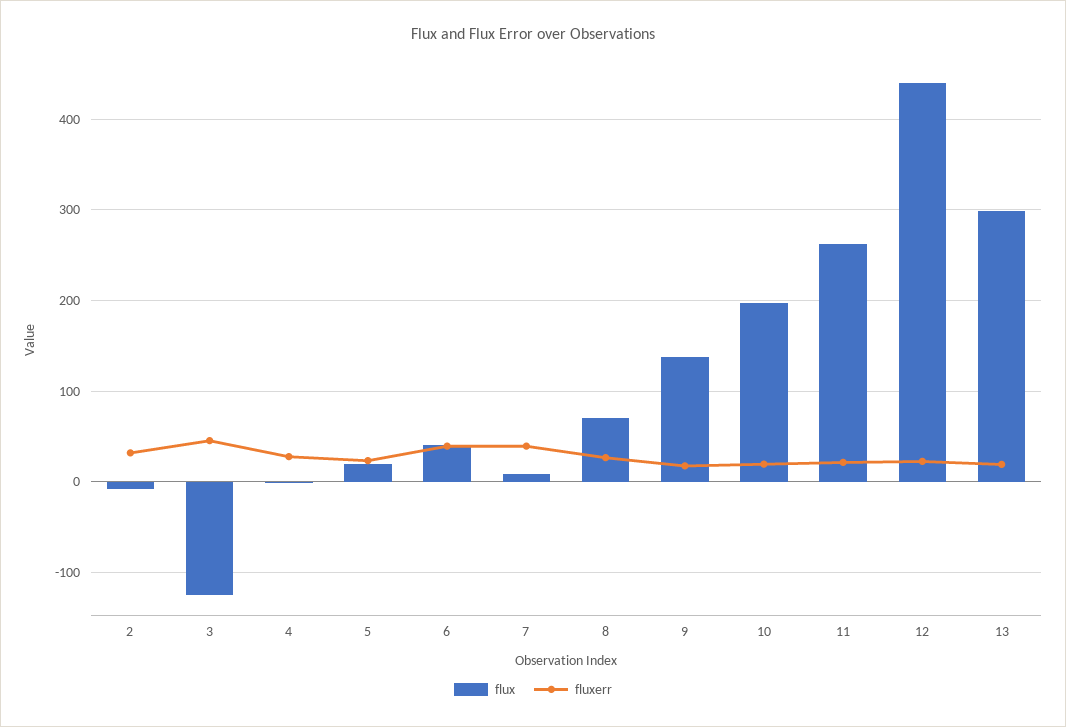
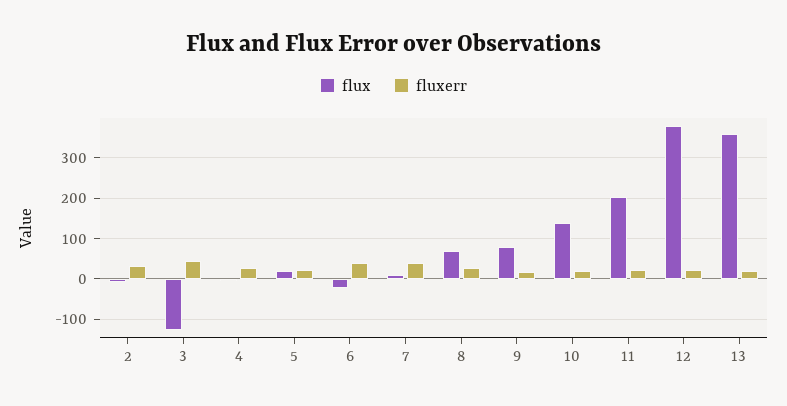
flux, 6: 40 -> -20
flux, 9: 140 -> 80
flux, 10: 200 -> 140
flux, 11: 260 -> 200
flux, 12: 440 -> 380
flux, 13: 300 -> 360

